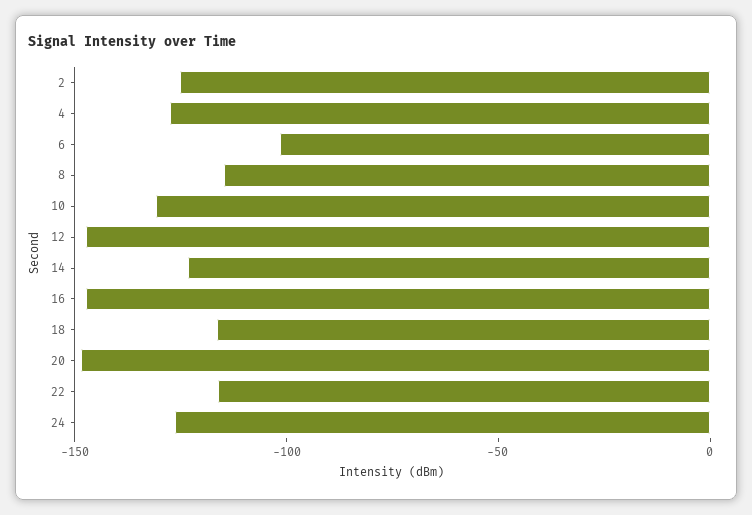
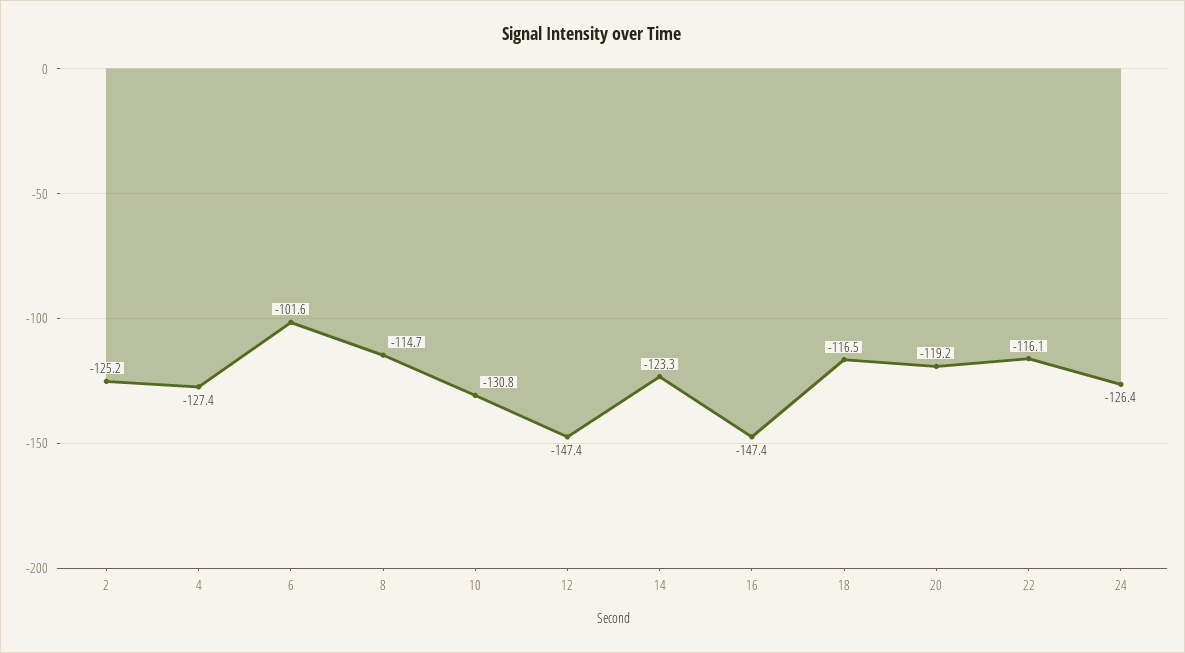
20: -150 -> -119.2

